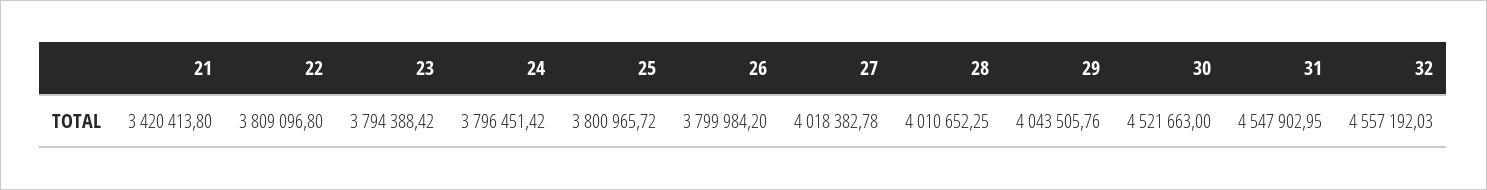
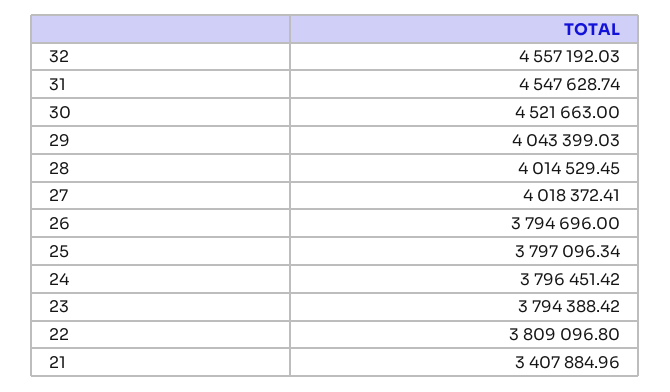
21: 3420413.8 -> 3407884.96
25: 3800965.72 -> 3797096.34
26: 3799984.2 -> 3794696
27: 4018382.78 -> 4018372.41
28: 4010652.25 -> 4014529.45
29: 4043505.76 -> 4043399.03
31: 4547902.95 -> 4547628.74

